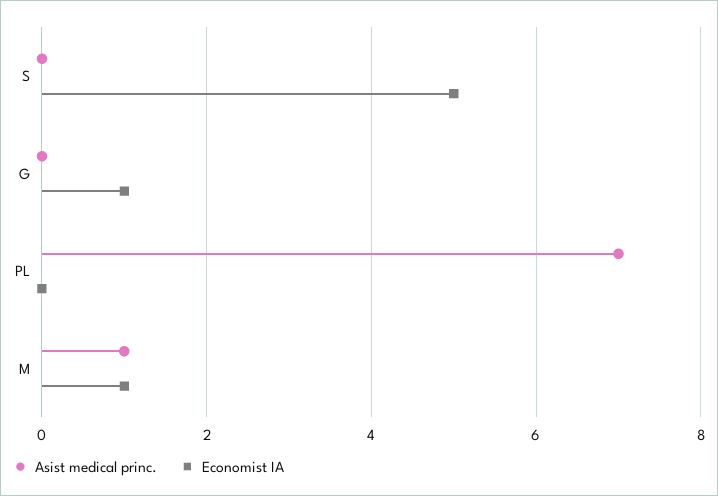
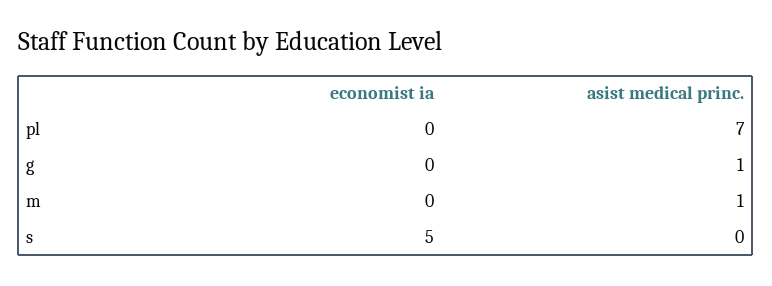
Asist medical princ., G: 0 -> 1
Economist IA, G: 1 -> 0
Economist IA, M: 1 -> 0

